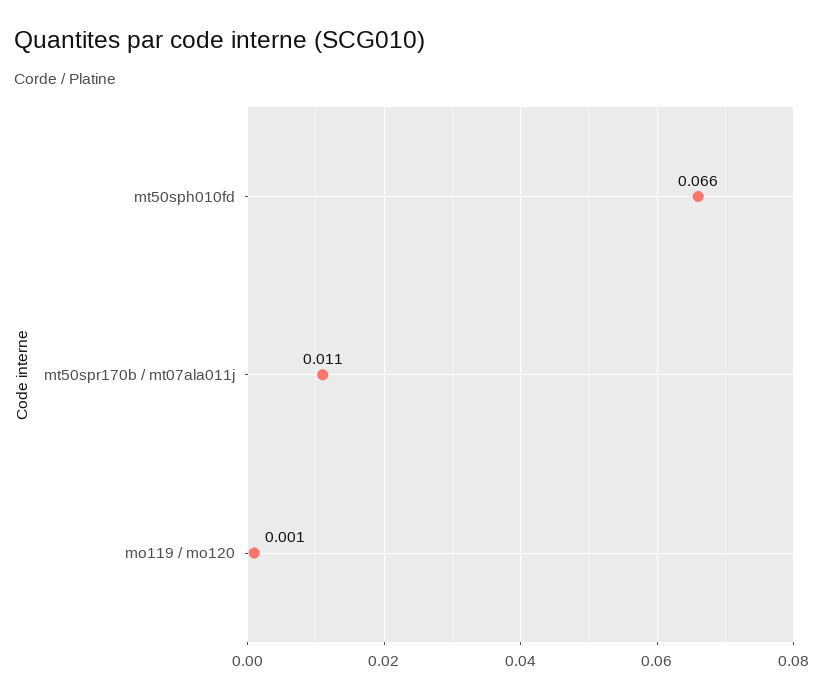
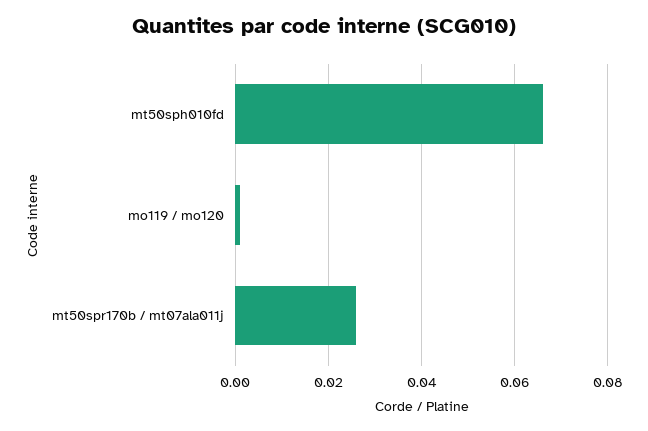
mt50spr170b / mt07ala011j: 0.011 -> 0.025

